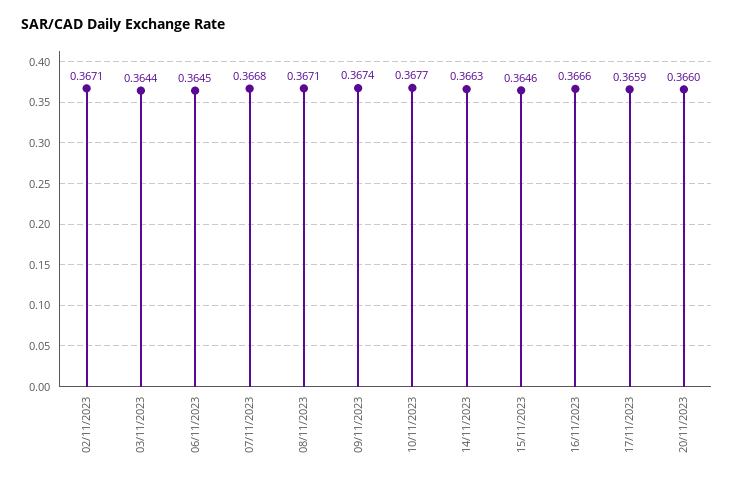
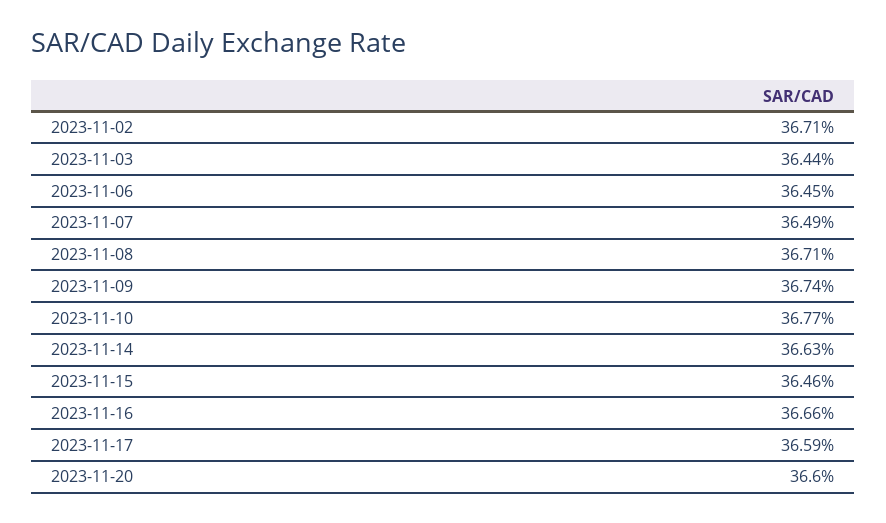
07/11/2023: 0.3668 -> 0.3649

